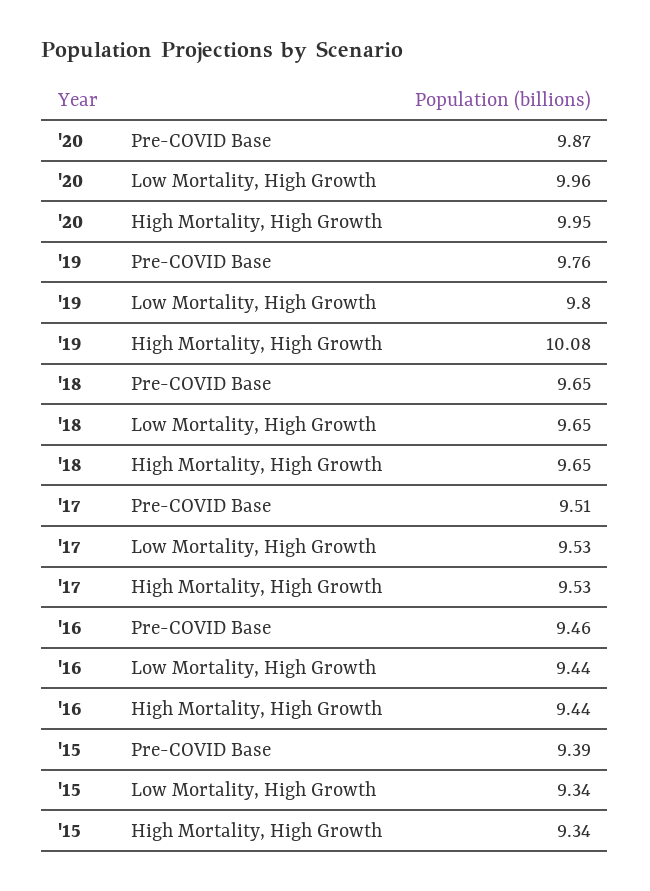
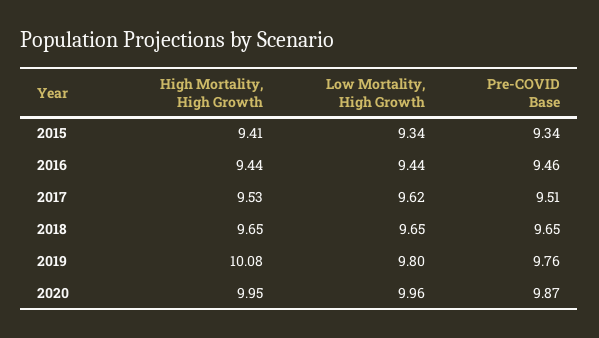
'17, Low Mortality, High Growth: 9.53 -> 9.62
'15, Pre-COVID Base: 9.39 -> 9.34
'15, High Mortality, High Growth: 9.34 -> 9.41

